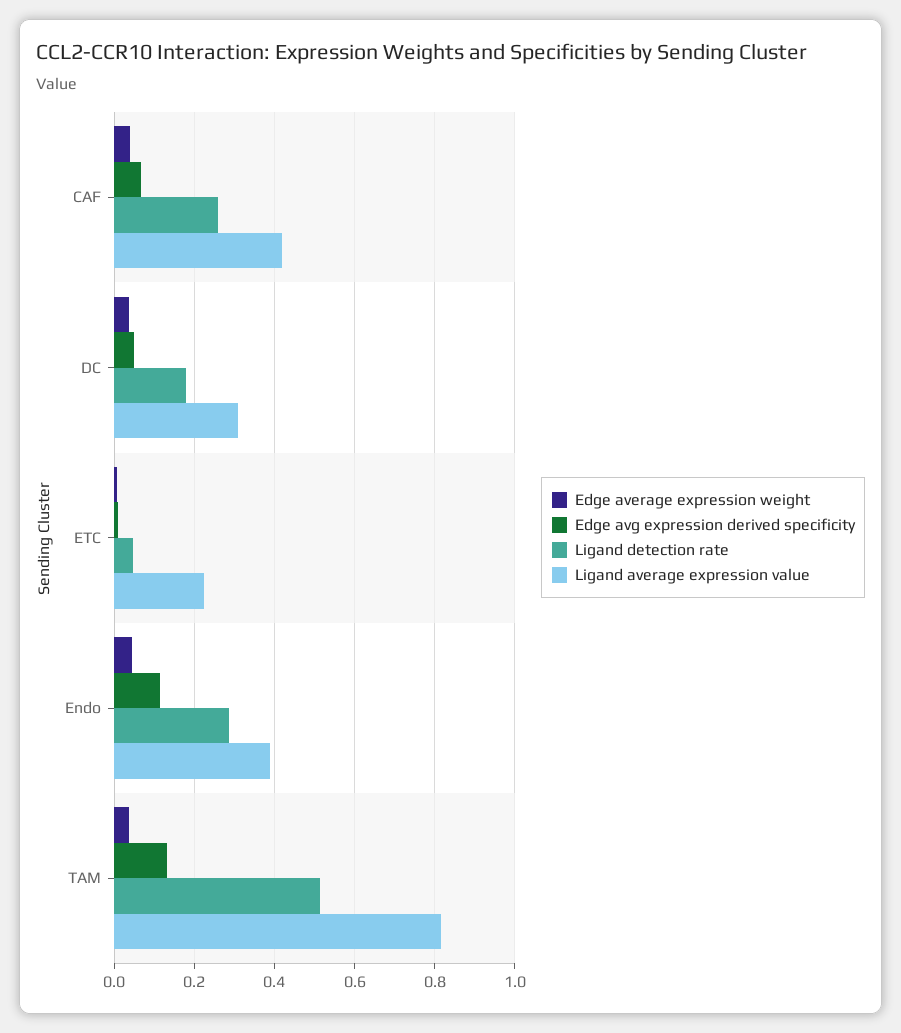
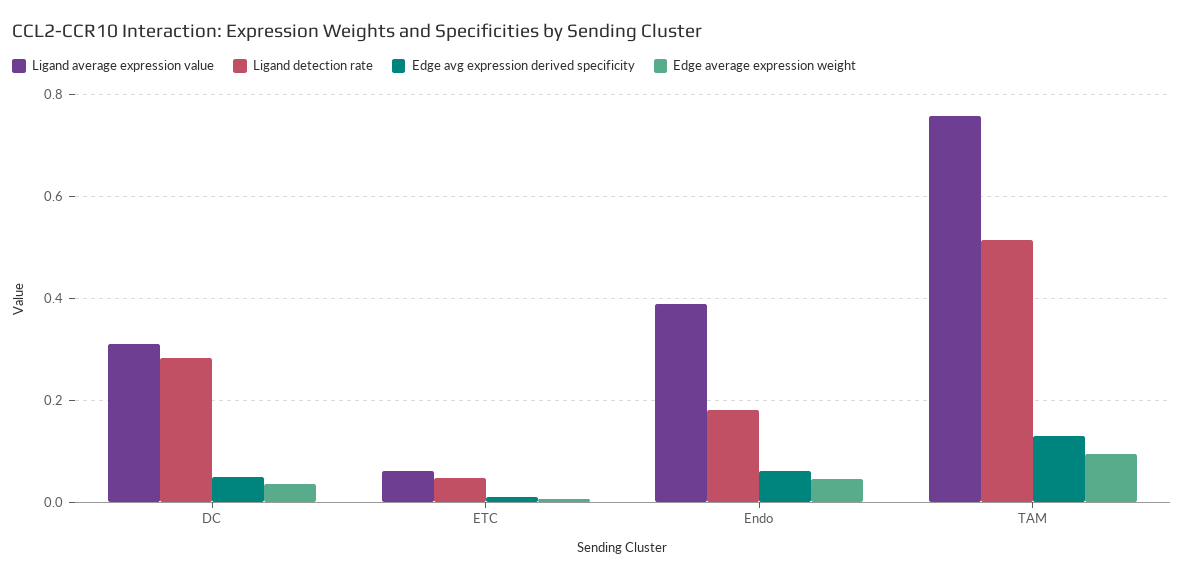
Edge average expression weight, CAF: 0.04 -> none
Edge avg expression derived specificity, CAF: 0.06 -> none
Ligand detection rate, CAF: 0.26 -> none
Ligand average expression value, CAF: 0.42 -> none
Ligand detection rate, DC: 0.18 -> 0.28
Ligand average expression value, ETC: 0.22 -> 0.06
Edge avg expression derived specificity, Endo: 0.12 -> 0.06
Ligand detection rate, Endo: 0.28 -> 0.18
Edge average expression weight, TAM: 0.04 -> 0.1
Ligand average expression value, TAM: 0.82 -> 0.76

